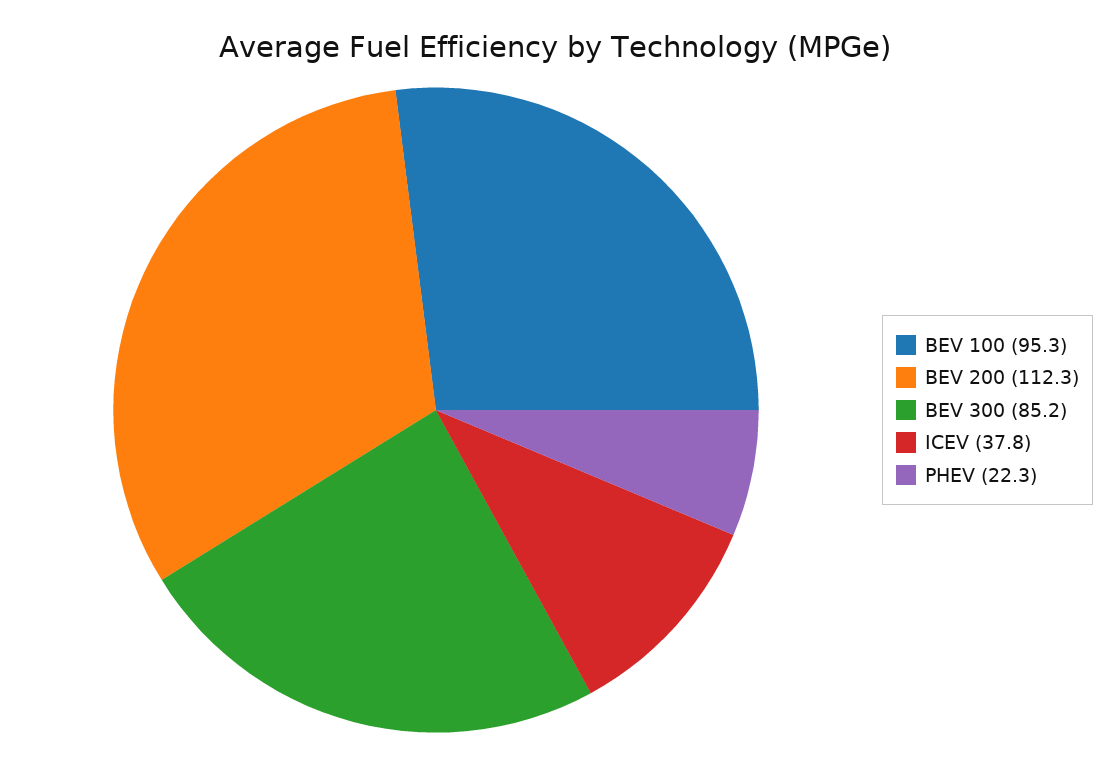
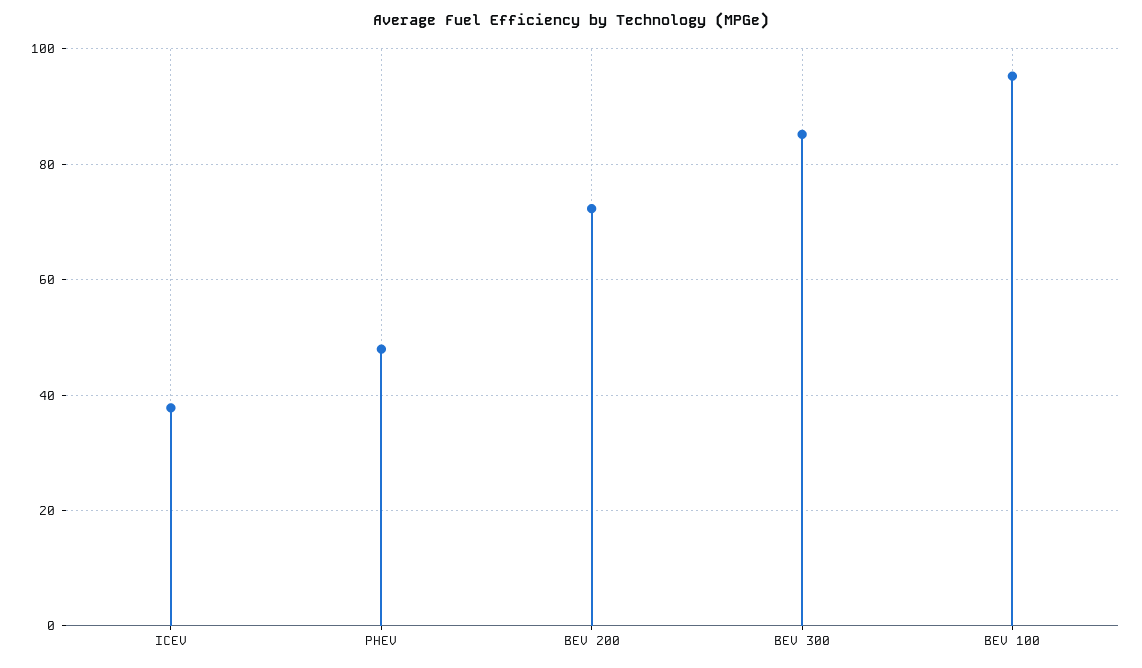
BEV 200: 112.3 -> 72
PHEV: 22.3 -> 48

